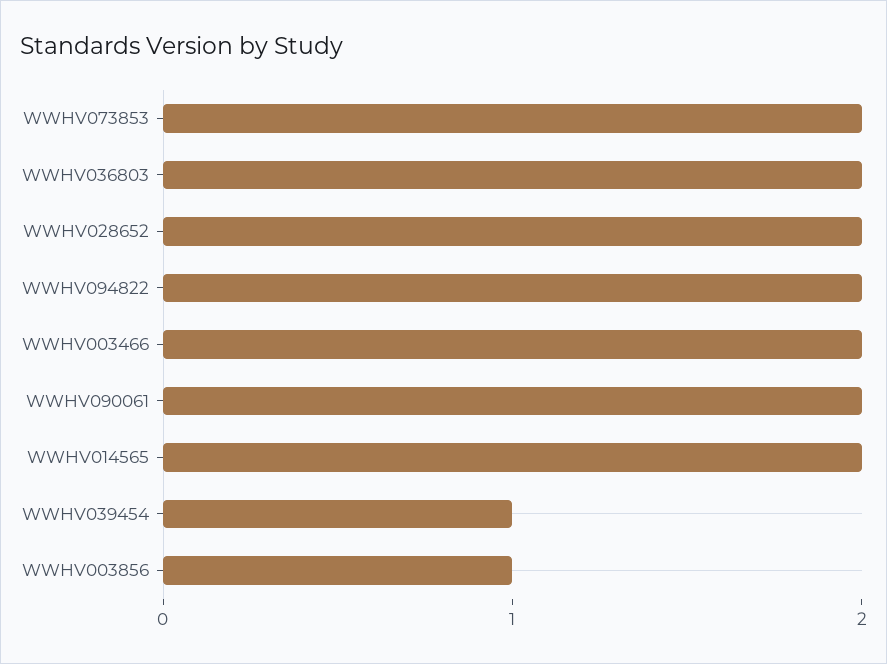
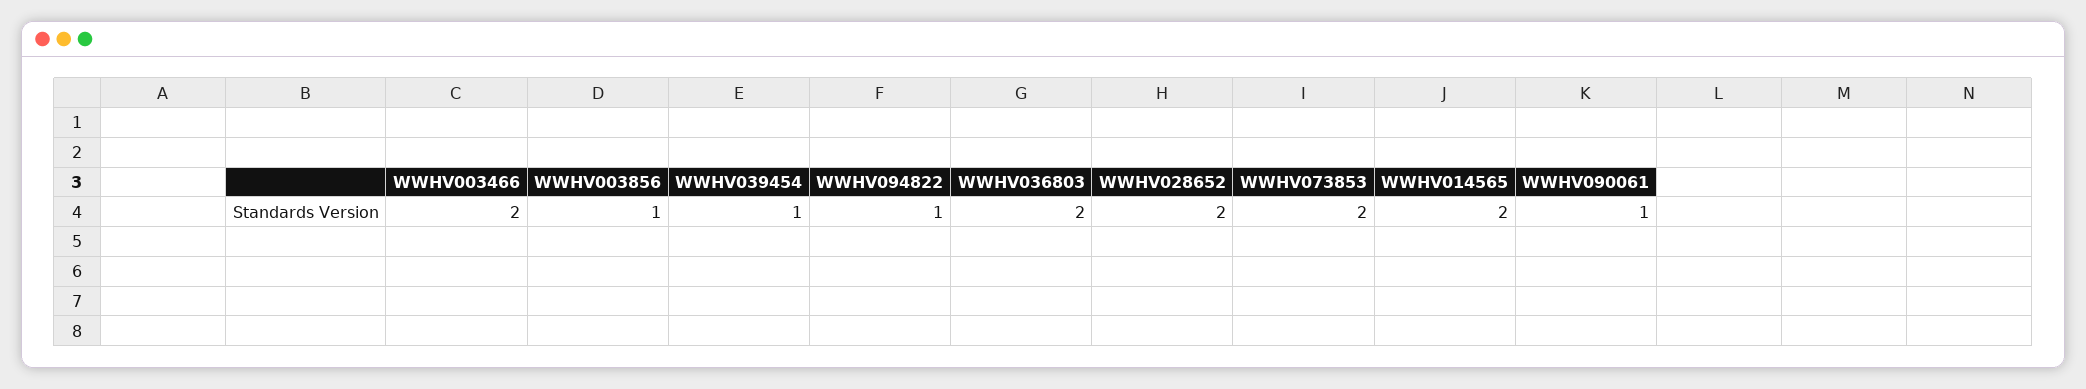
WWHV094822: 2 -> 1
WWHV090061: 2 -> 1

